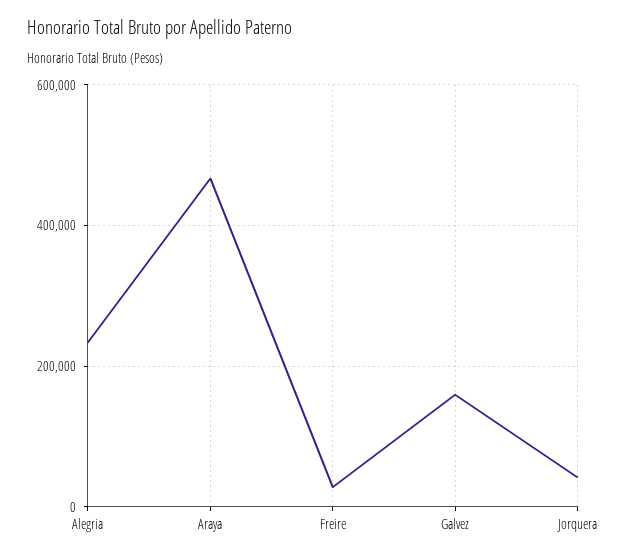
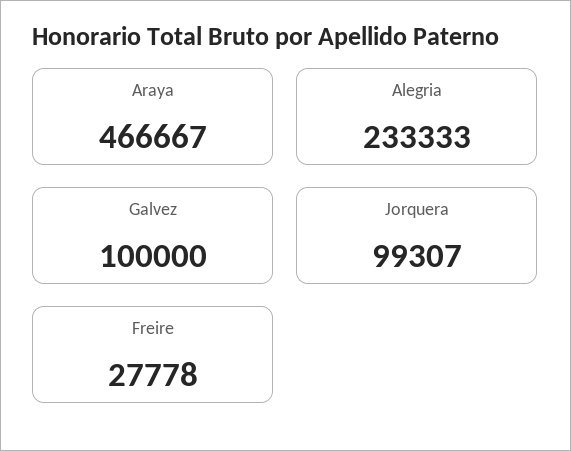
Galvez: 160000 -> 100000
Jorquera: 40000 -> 99307

